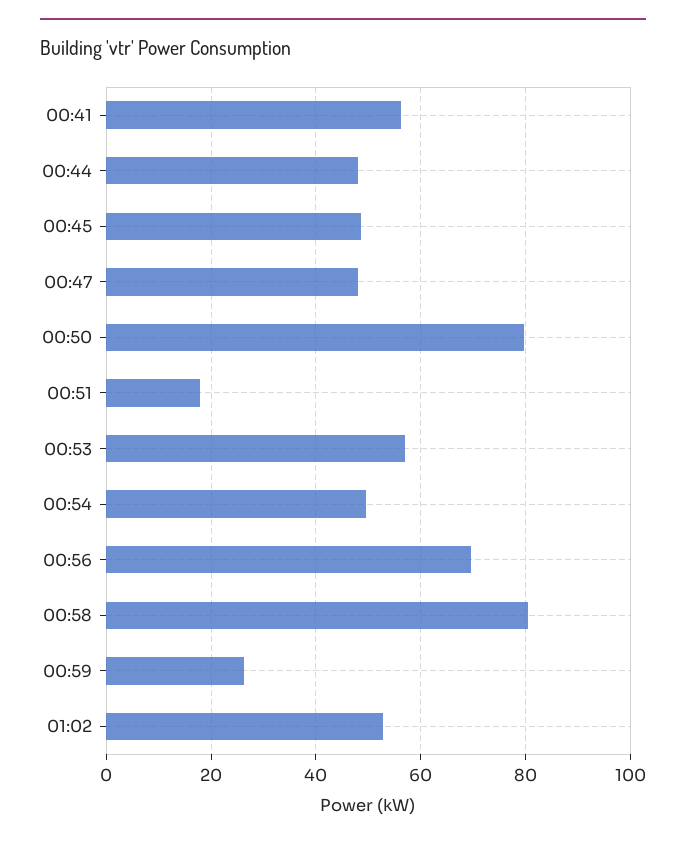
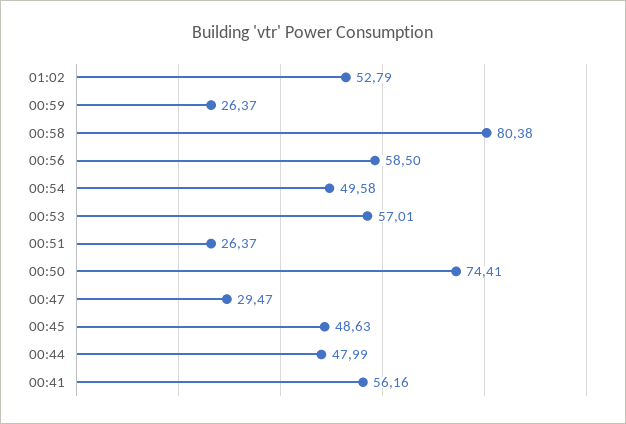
00:47: 48 -> 29.47
00:50: 80 -> 74.41
00:51: 18 -> 26.37
00:56: 70 -> 58.5

